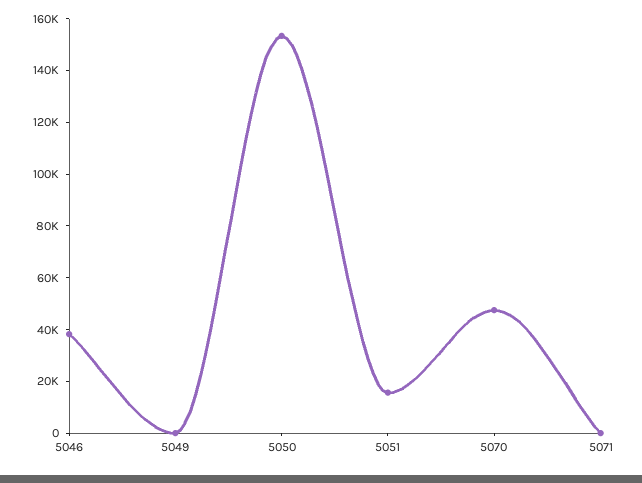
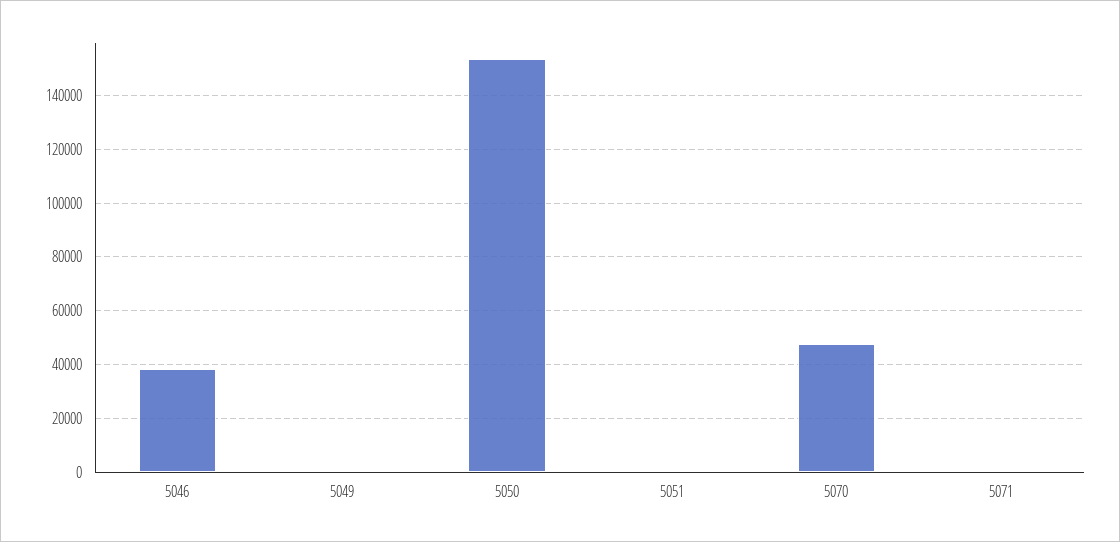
5051: 15000 -> 0

